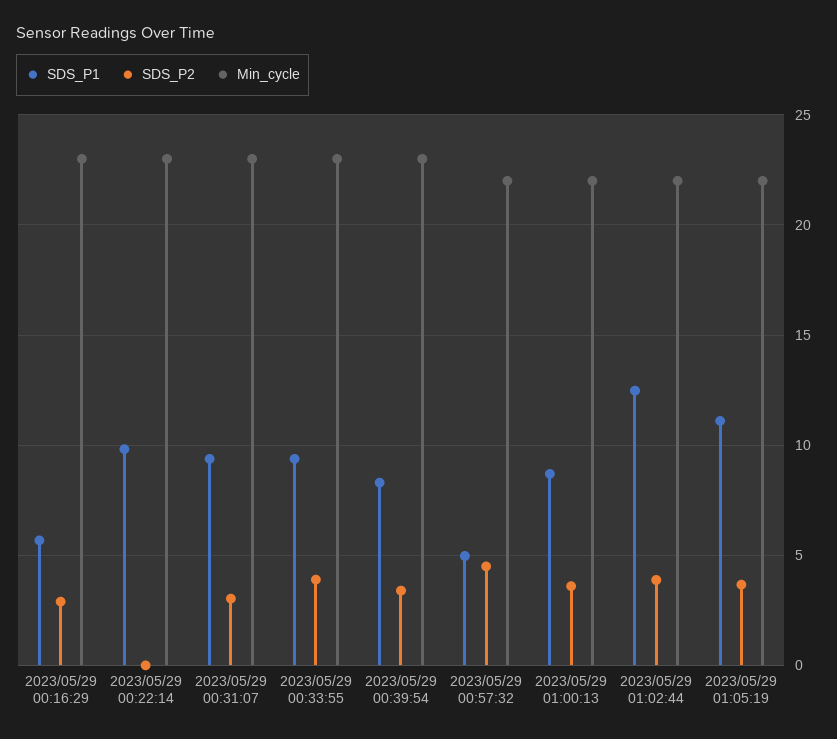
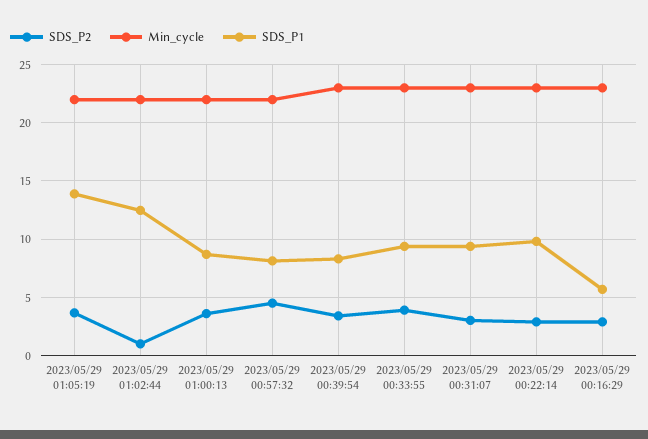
SDS_P2, 2023/05/29 00:22:14: 0 -> 3
SDS_P1, 2023/05/29 00:57:32: 5 -> 8
SDS_P2, 2023/05/29 01:02:44: 4 -> 1
SDS_P1, 2023/05/29 01:05:19: 11 -> 14

